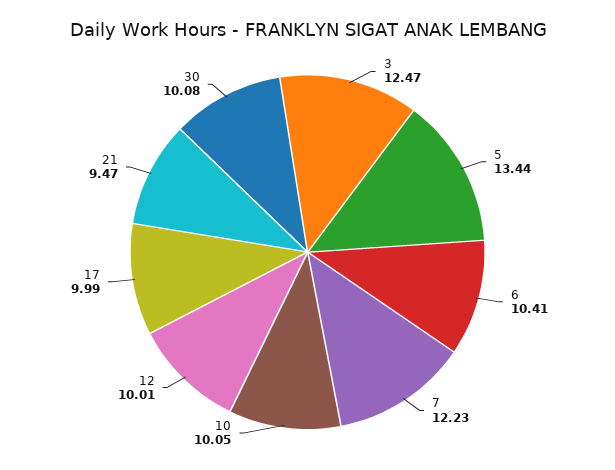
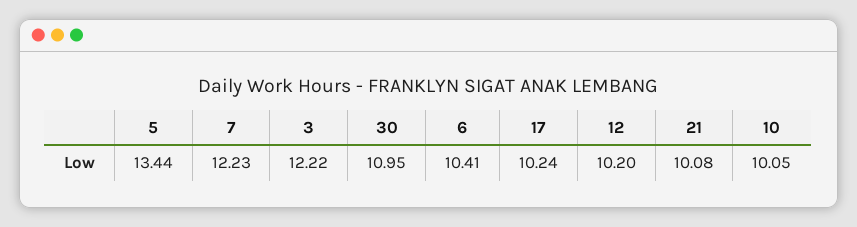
3: 12.47 -> 12.22
12: 10.01 -> 10.2
17: 9.99 -> 10.24
21: 9.47 -> 10.08
30: 10.08 -> 10.95

